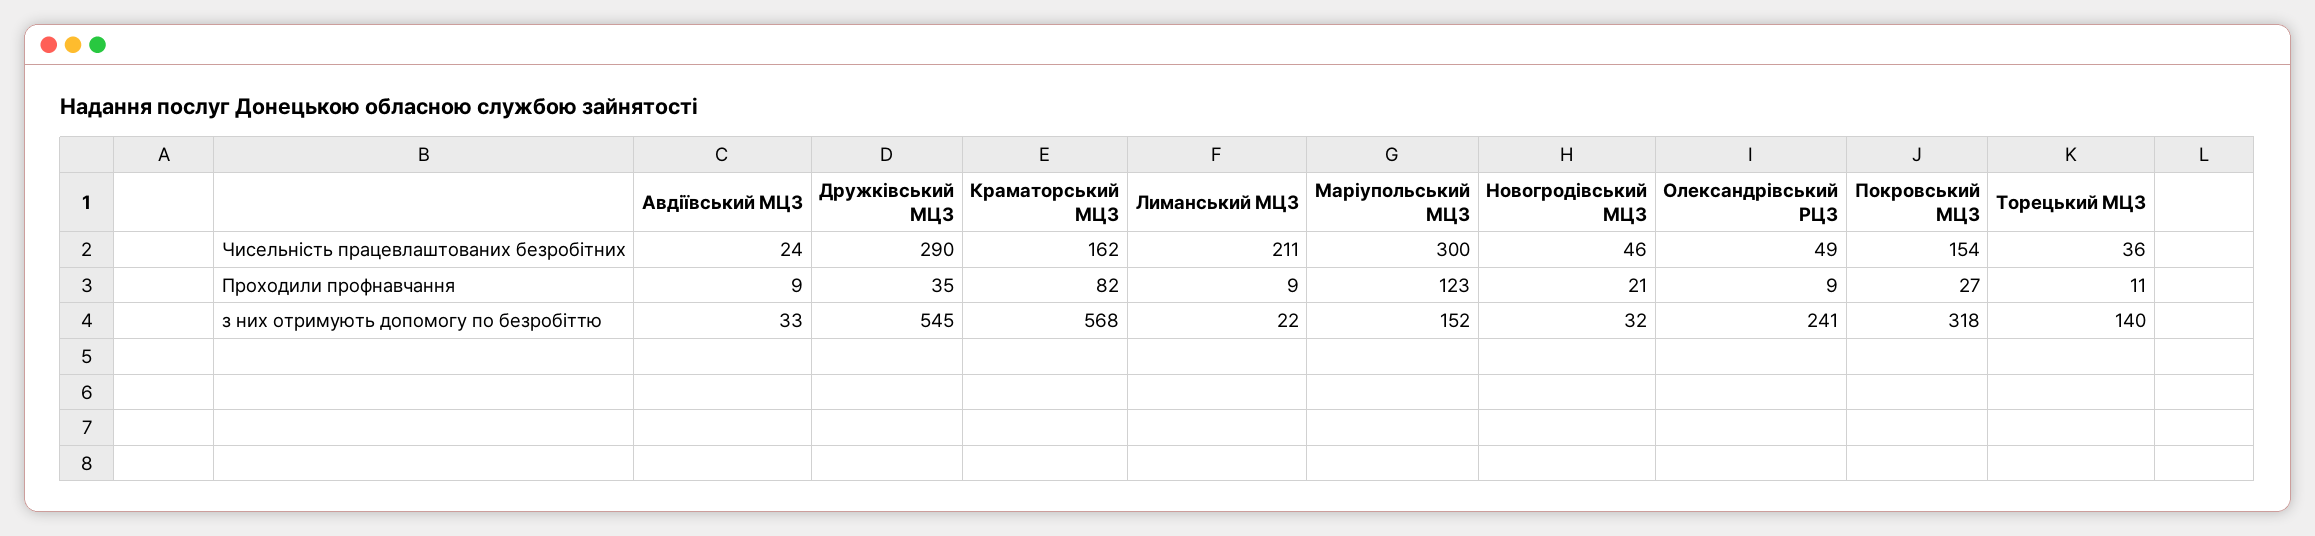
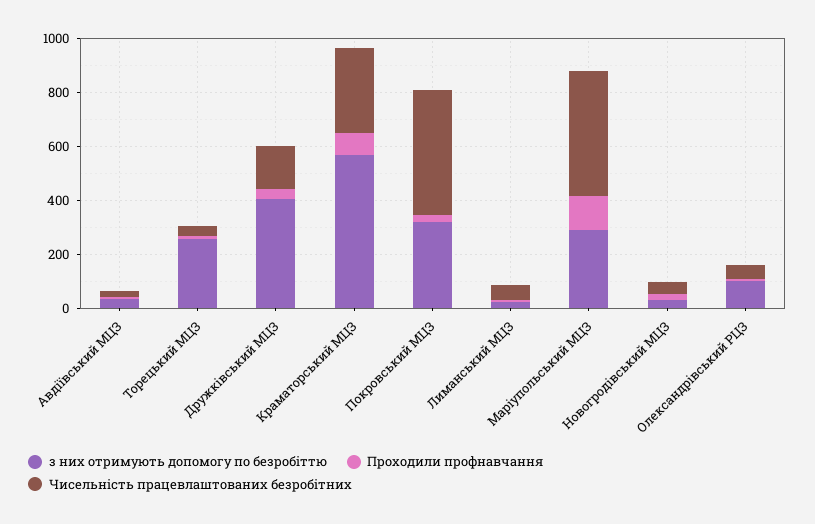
Чисельність працевлаштованих безробітних, Дружківський МЦЗ: 290 -> 150
Чисельність працевлаштованих безробітних, Краматорський МЦЗ: 162 -> 300
Чисельність працевлаштованих безробітних, Лиманський МЦЗ: 211 -> 50
Чисельність працевлаштованих безробітних, Маріупольський МЦЗ: 300 -> 450
Чисельність працевлаштованих безробітних, Покровський МЦЗ: 154 -> 450
з них отримують допомогу по безробіттю, Дружківський МЦЗ: 545 -> 400
з них отримують допомогу по безробіттю, Маріупольський МЦЗ: 152 -> 300
з них отримують допомогу по безробіттю, Олександрівський РЦЗ: 241 -> 100
з них отримують допомогу по безробіттю, Торецький МЦЗ: 140 -> 250

